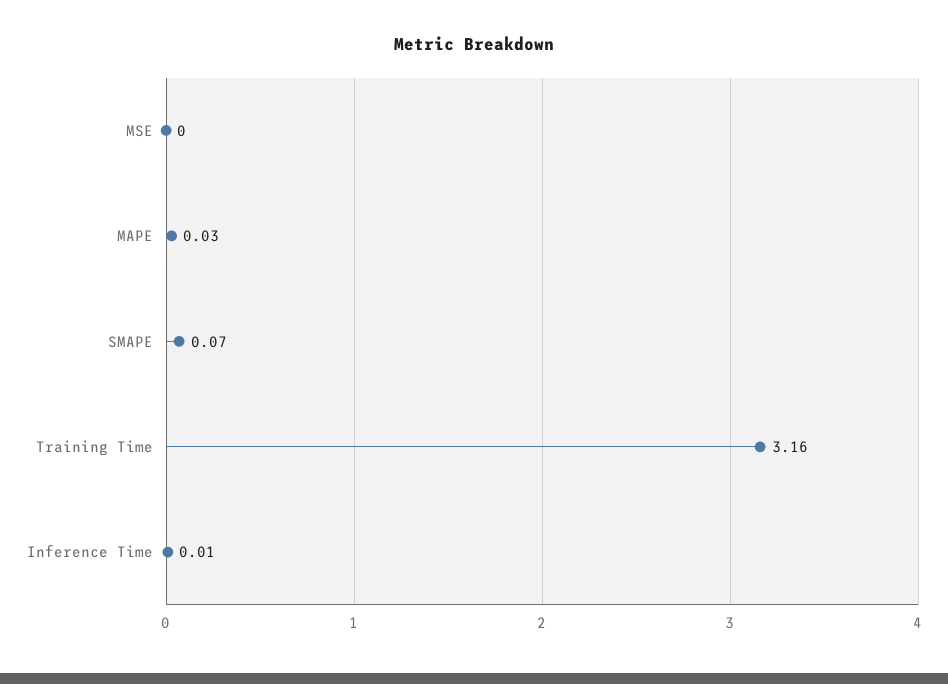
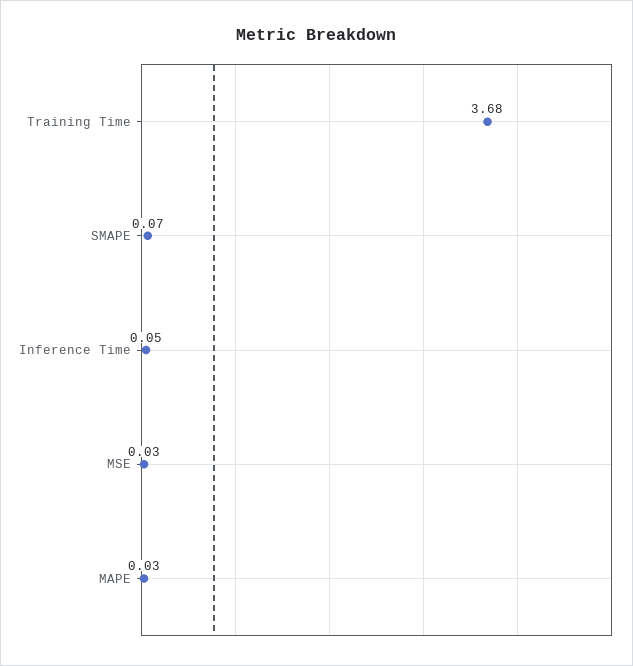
MSE: 0 -> 0.03
Training Time: 3.16 -> 3.68
Inference Time: 0.01 -> 0.05

